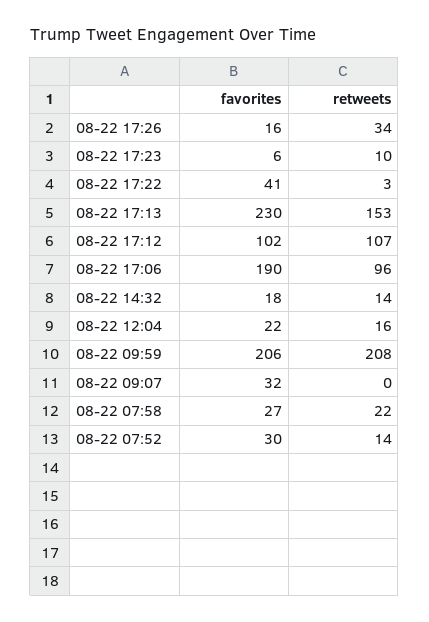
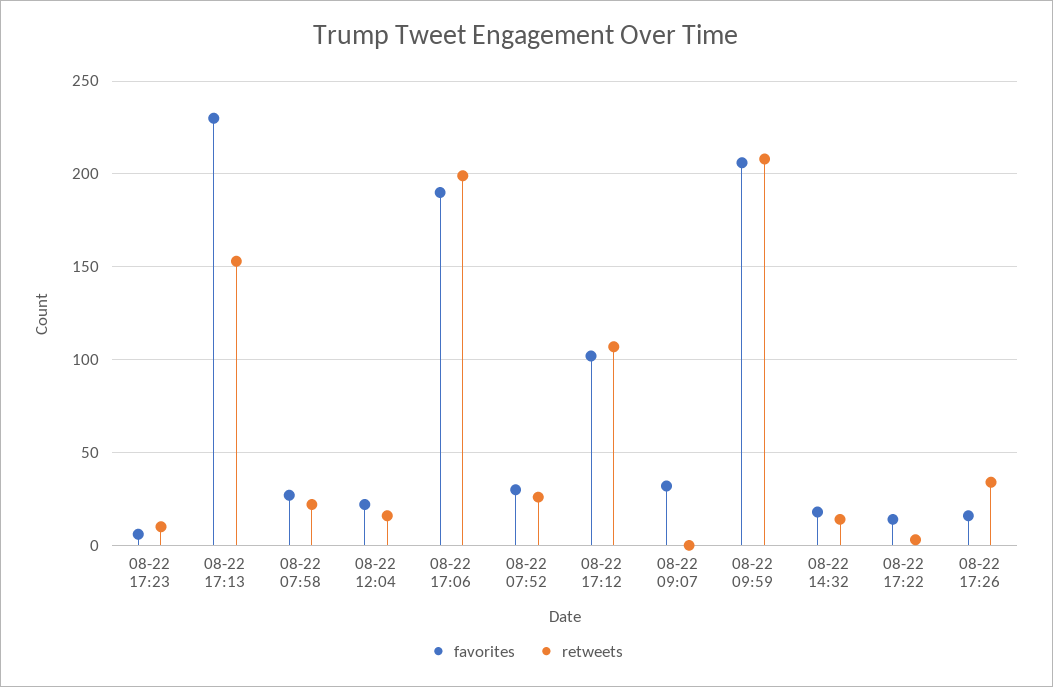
favorites, 08-22 17:22: 41 -> 15
retweets, 08-22 17:06: 96 -> 200
retweets, 08-22 07:52: 14 -> 25

